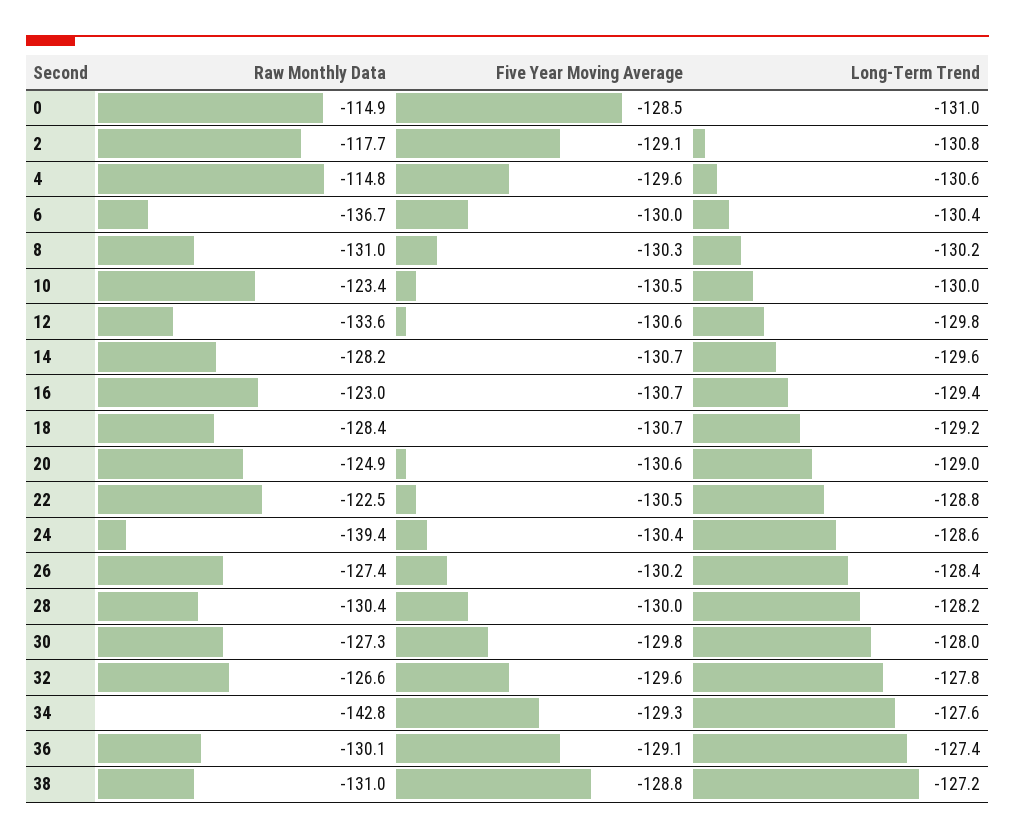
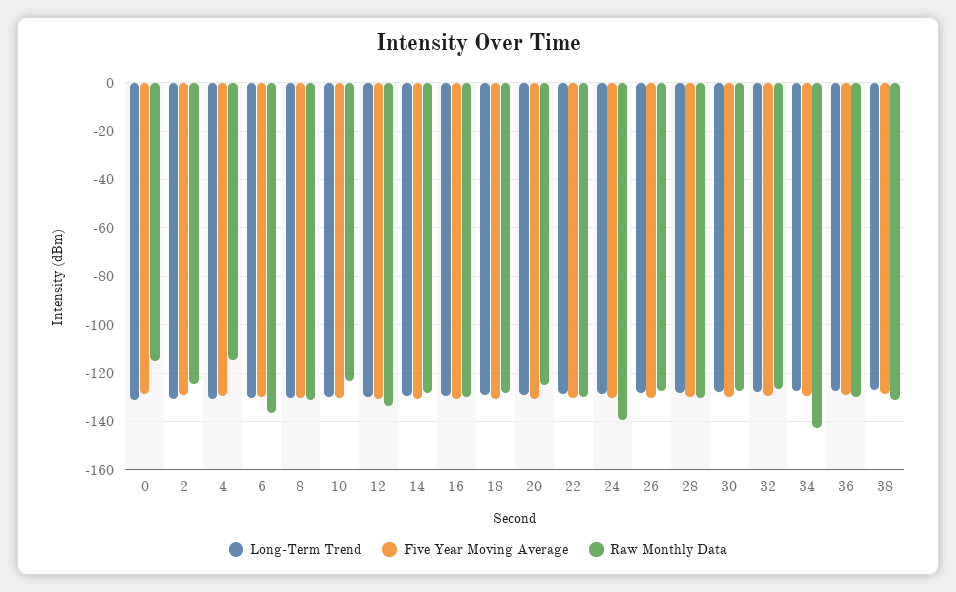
Raw Monthly Data, 2: -117.7 -> -125
Raw Monthly Data, 16: -123 -> -130
Raw Monthly Data, 22: -122.5 -> -130

